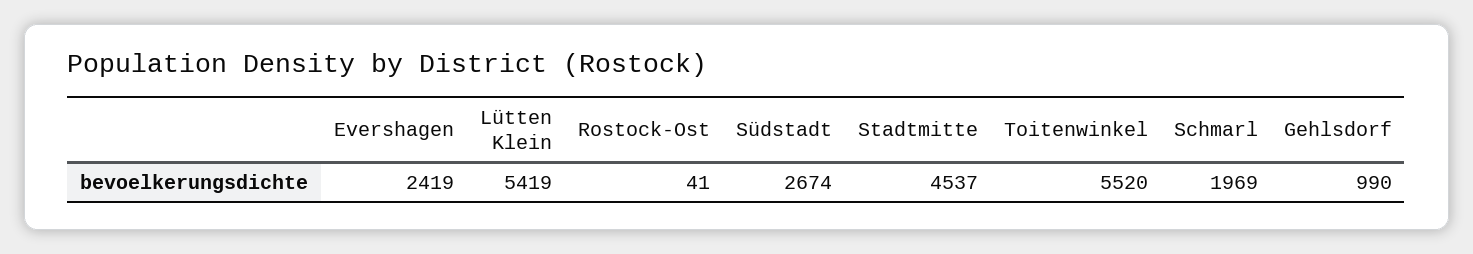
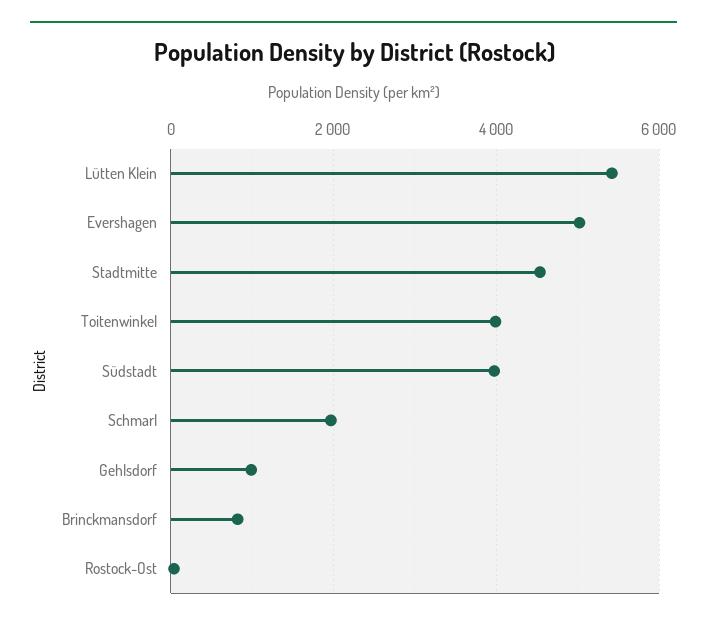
Evershagen: 2419 -> 5000
Südstadt: 2674 -> 4000
Toitenwinkel: 5520 -> 4000
Brinckmansdorf: none -> 800

